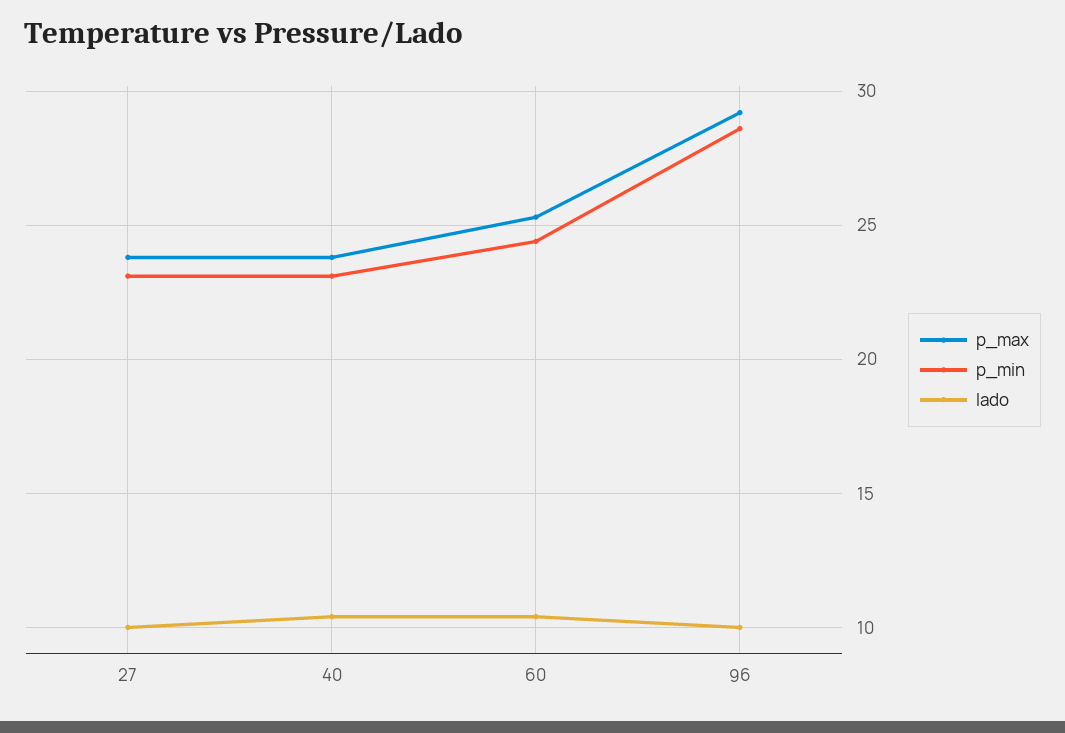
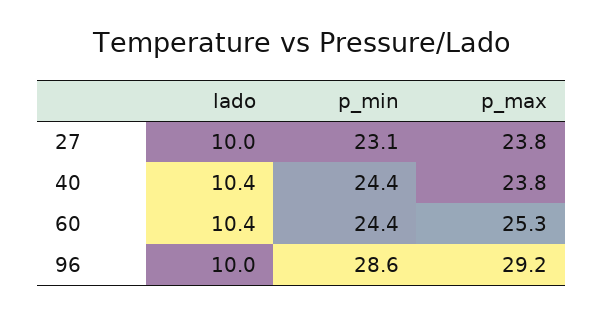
p_min, 40: 23 -> 24.4

